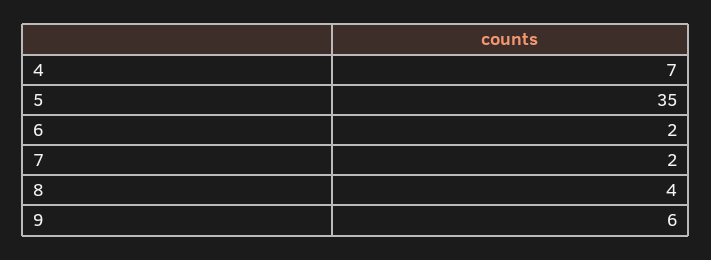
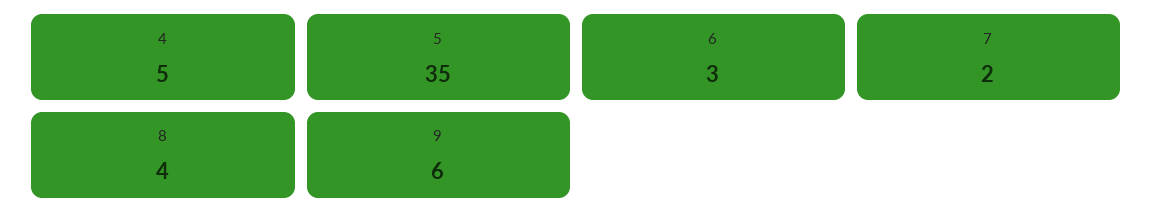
4: 7 -> 5
6: 2 -> 3

